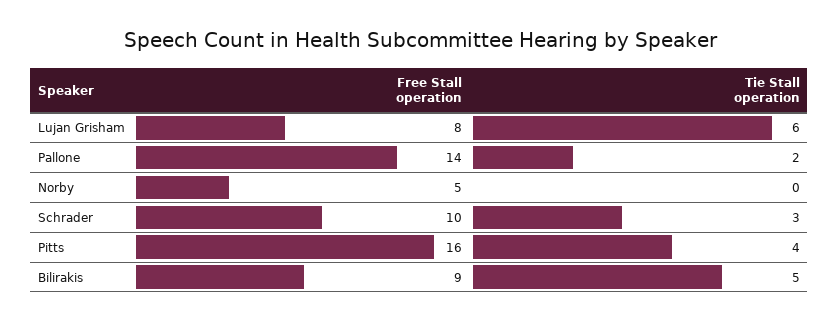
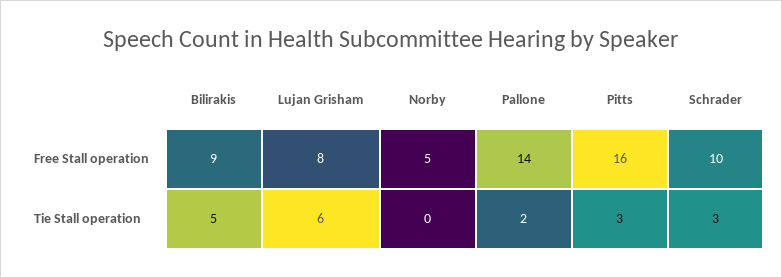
Tie Stall operation, Pitts: 4 -> 3

